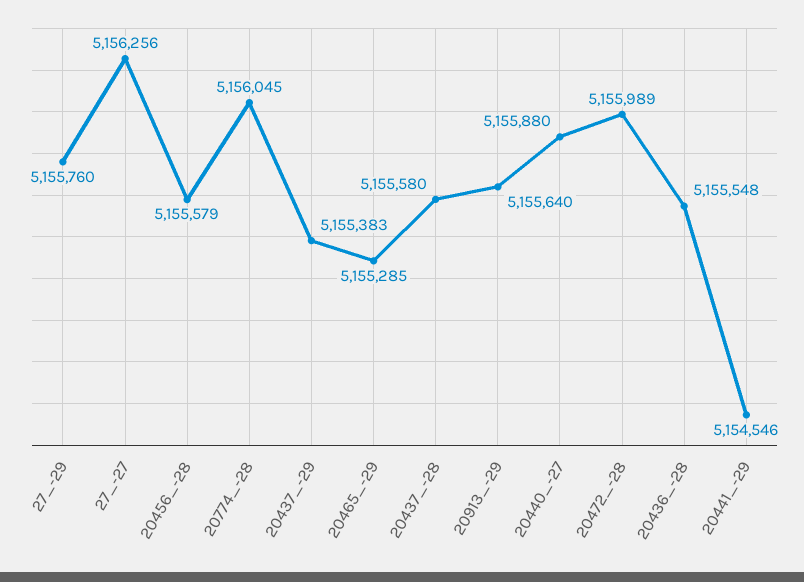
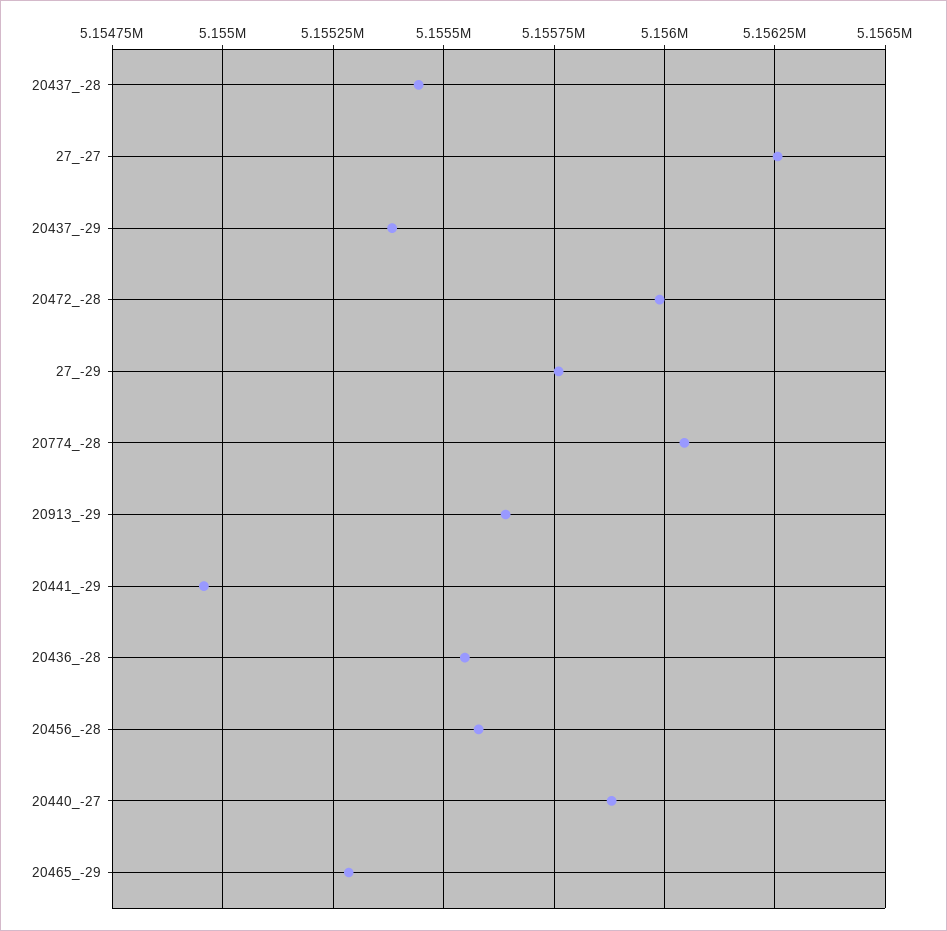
20437_-28: 5155580 -> 5155450
20441_-29: 5154546 -> 5154950

